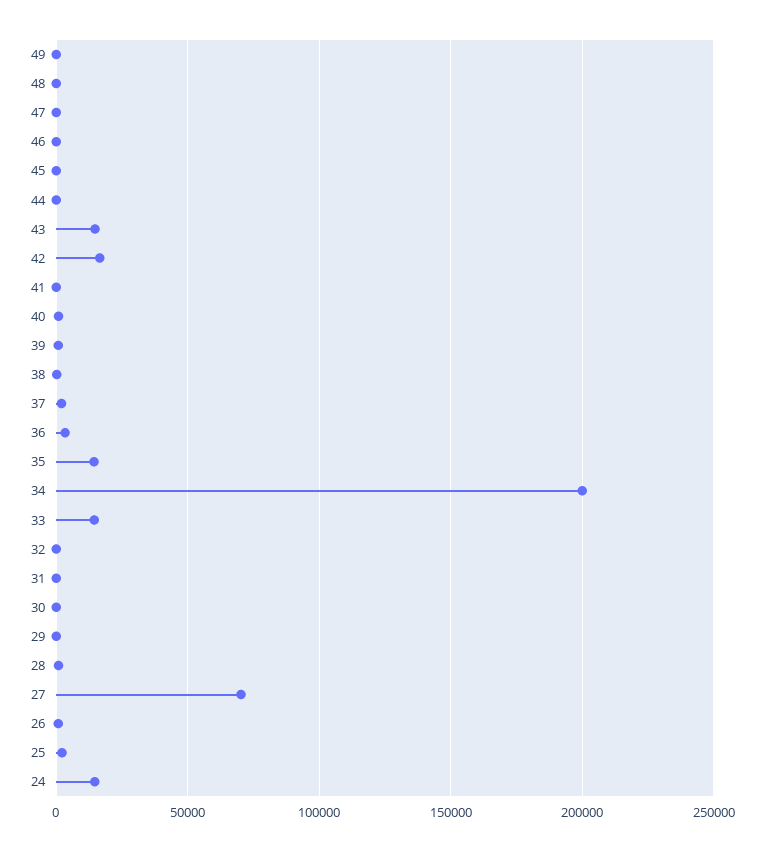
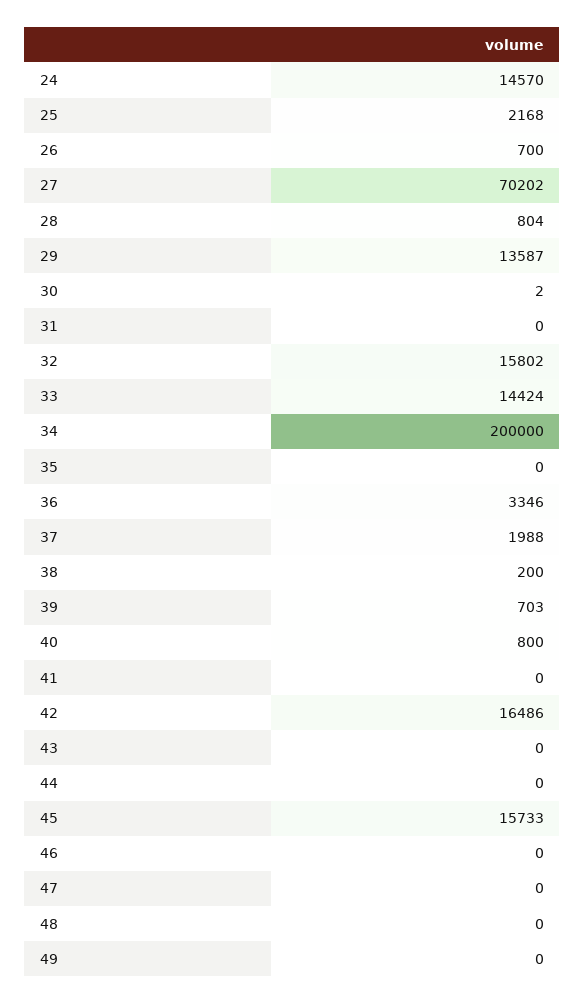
45: 0 -> 15733
43: 15000 -> 0
35: 15000 -> 0
32: 0 -> 15802
29: 0 -> 13587

